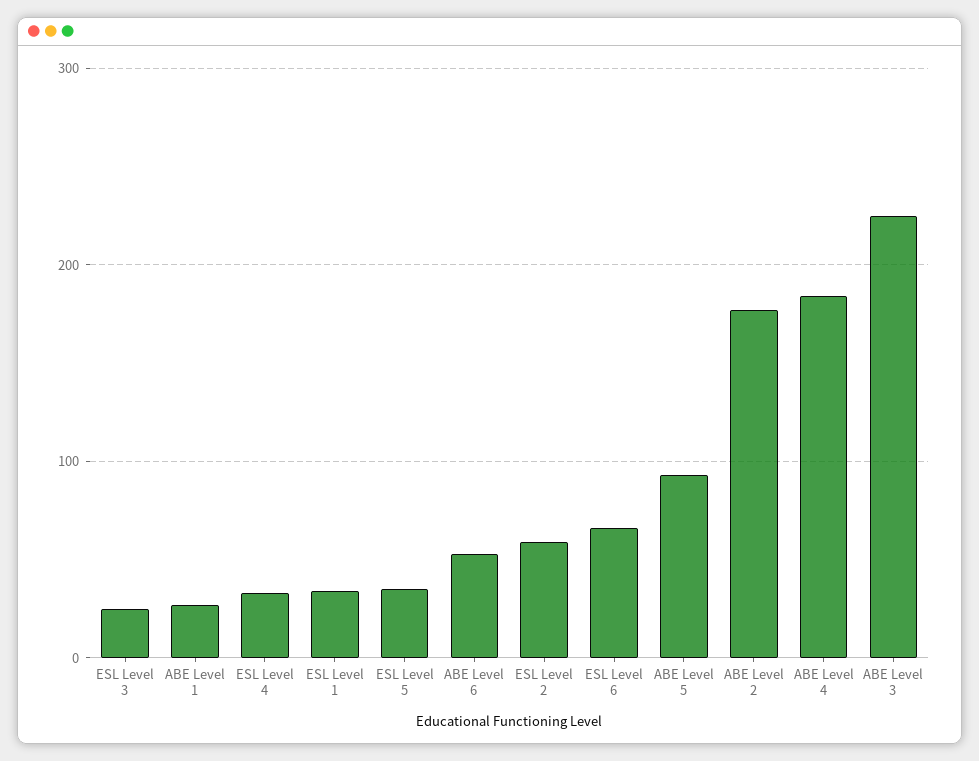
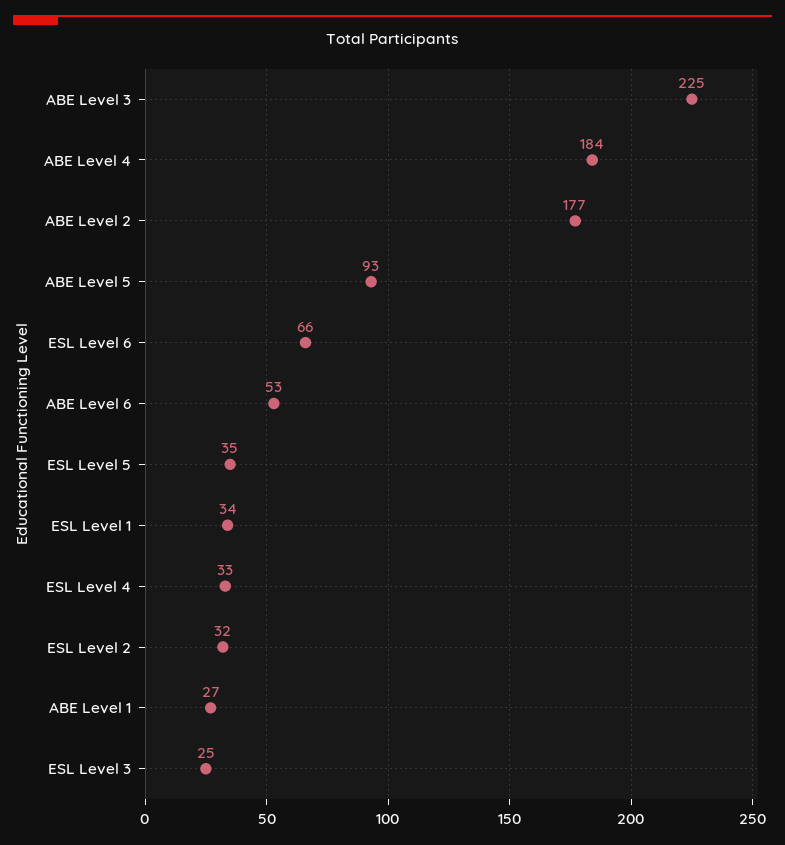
ESL Level 2: 60 -> 32

